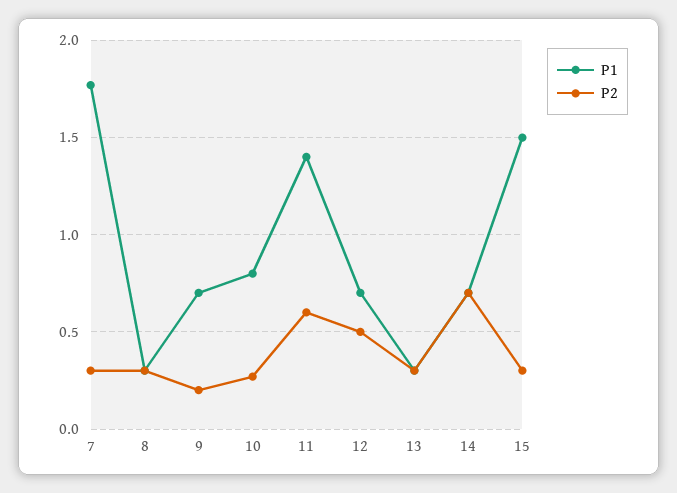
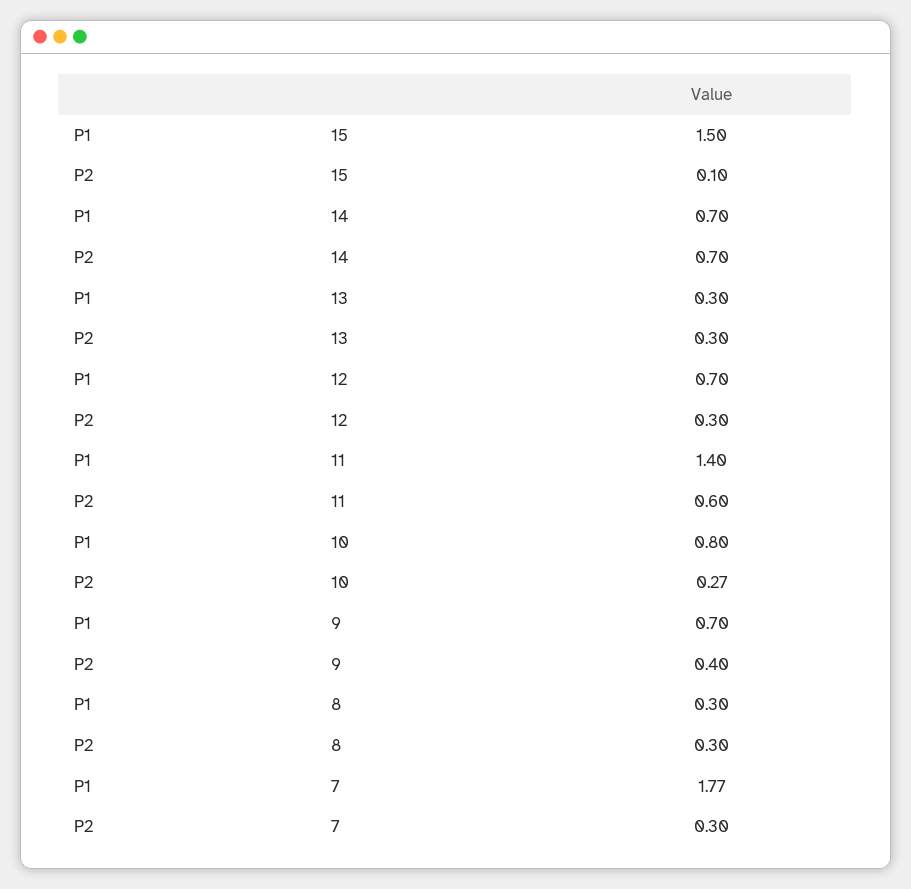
P2, 9: 0.2 -> 0.4
P2, 12: 0.5 -> 0.3
P2, 15: 0.3 -> 0.1

